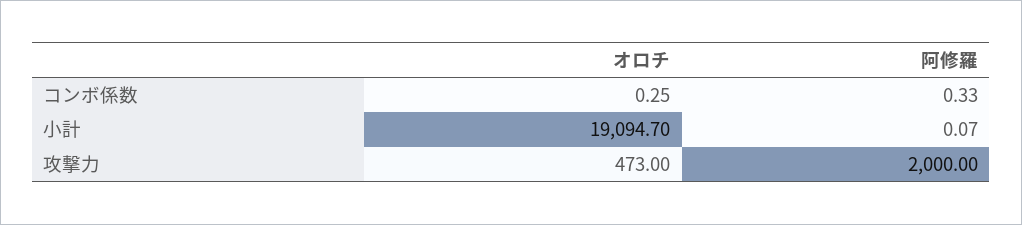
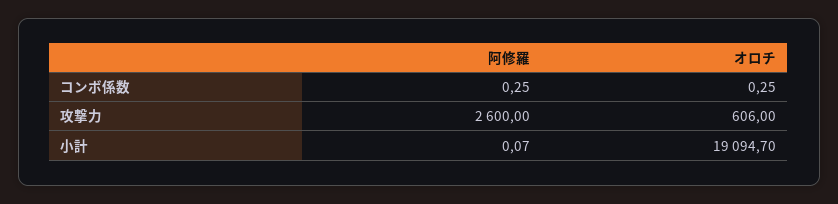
阿修羅, コンボ係数: 0.33 -> 0.25
オロチ, 攻撃力: 473 -> 606
阿修羅, 攻撃力: 2000 -> 2600

